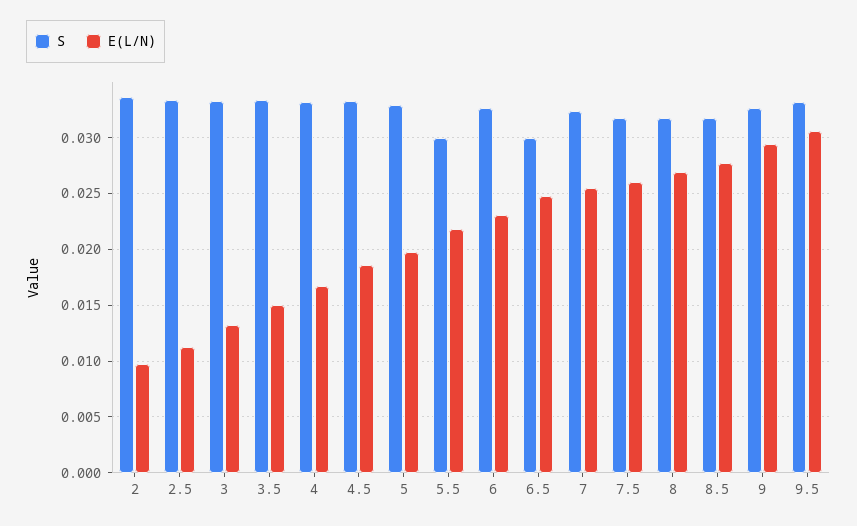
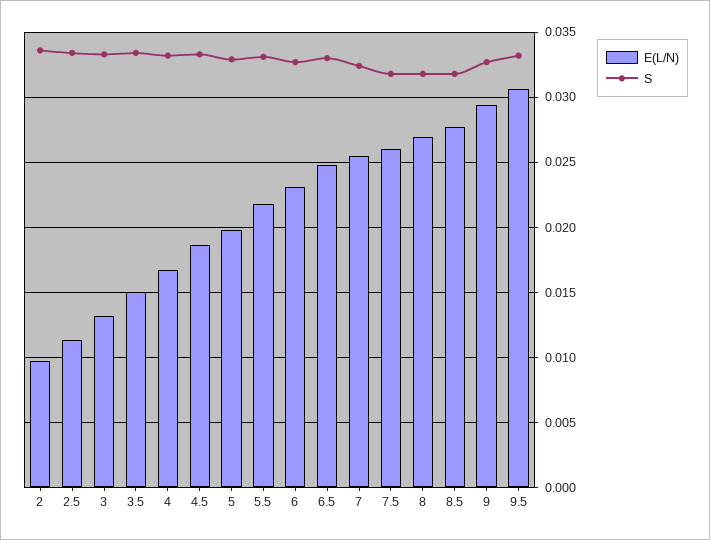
S, 5.5: 0.03 -> 0.033
S, 6.5: 0.03 -> 0.033

